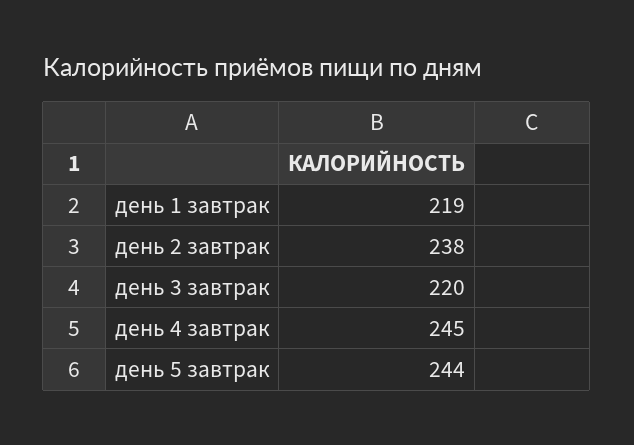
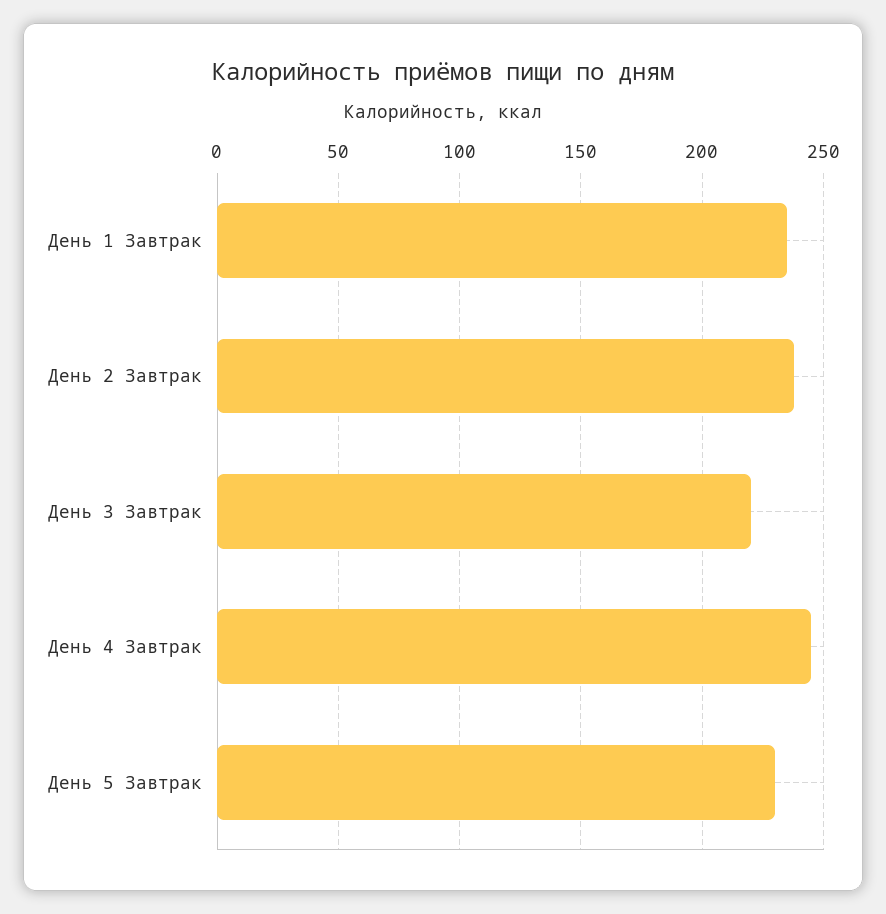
день 1 завтрак: 219 -> 235
день 5 завтрак: 244 -> 230

